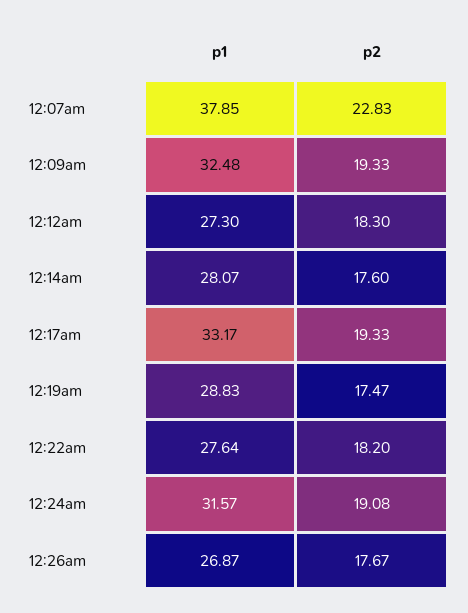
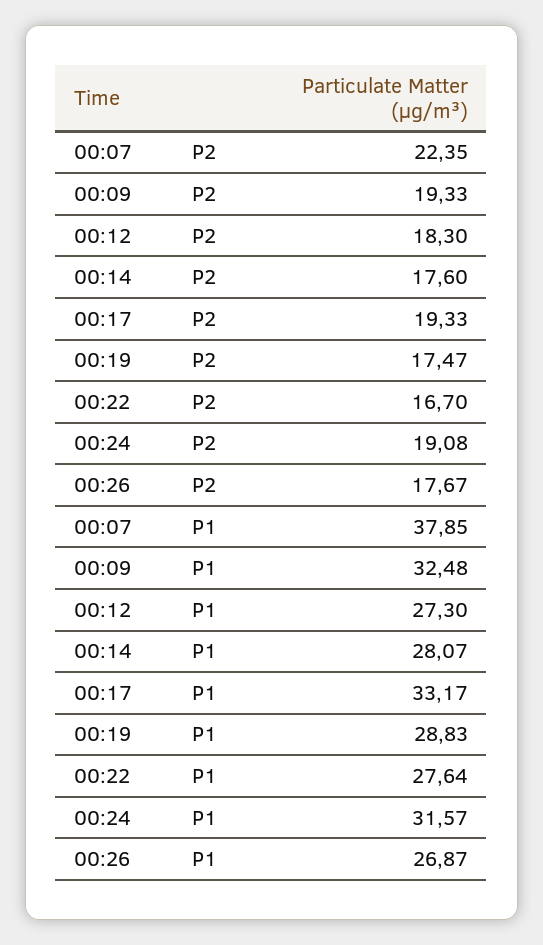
p2, 12:07am: 22.83 -> 22.35
p2, 12:22am: 18.2 -> 16.7

